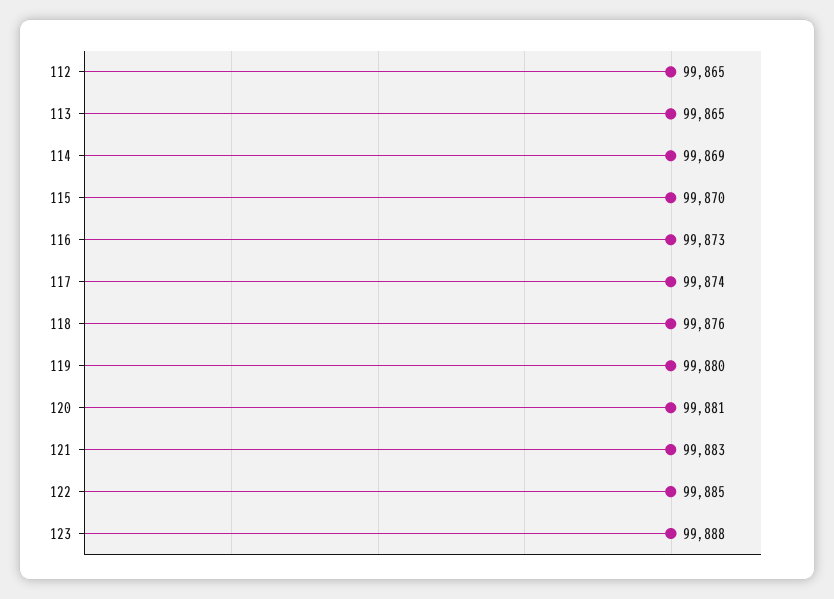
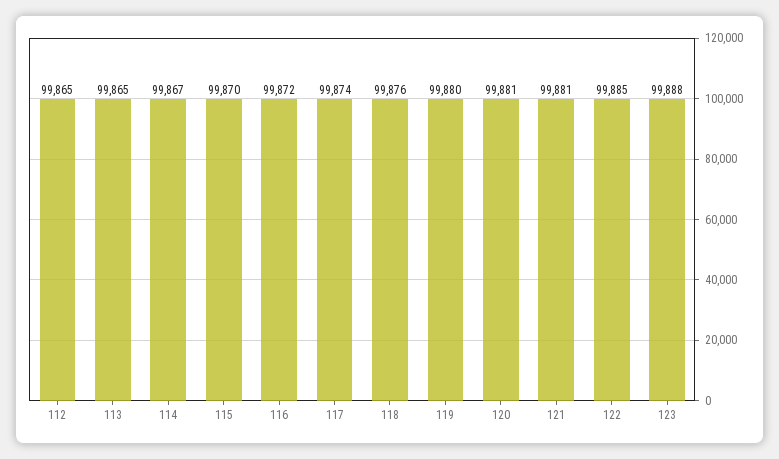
114: 99869 -> 99867
116: 99873 -> 99872
121: 99883 -> 99881

